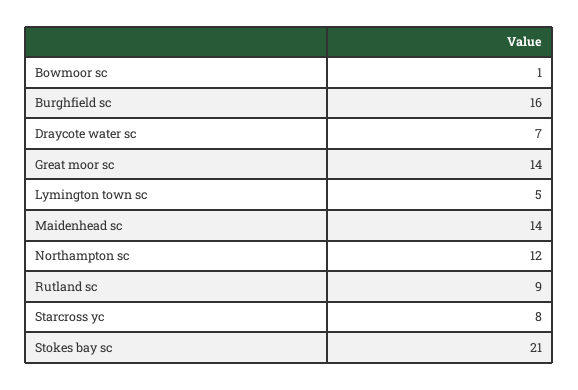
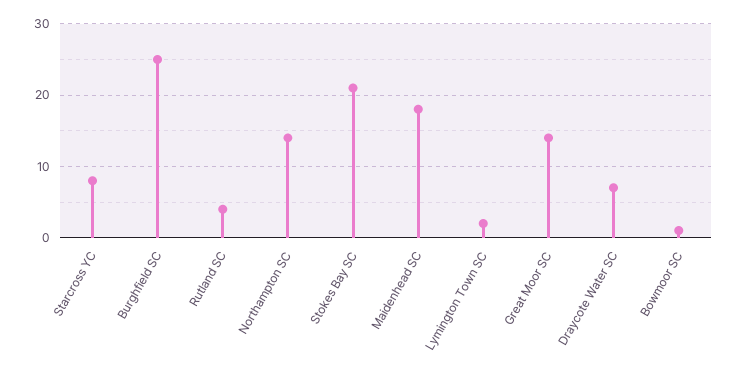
Burghfield sc: 16 -> 25
Lymington town sc: 5 -> 2
Maidenhead sc: 14 -> 18
Northampton sc: 12 -> 14
Rutland sc: 9 -> 4

